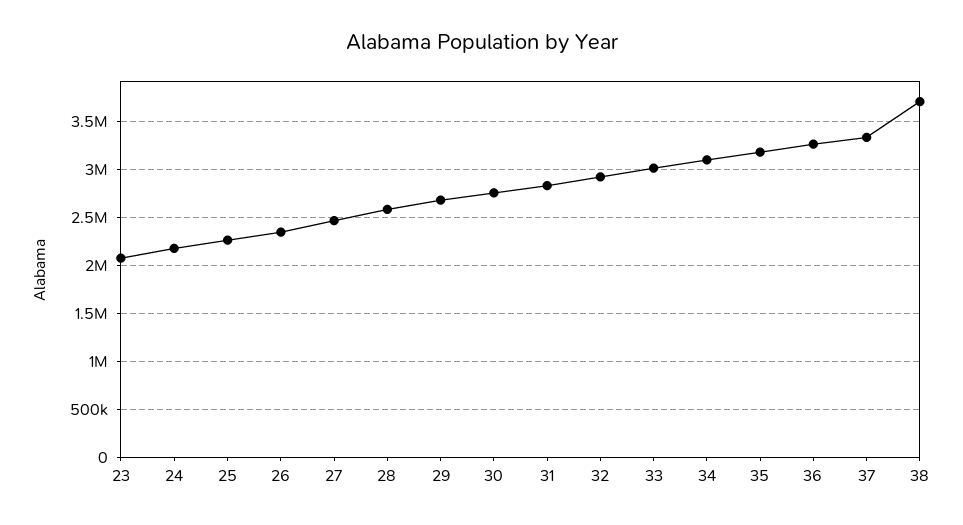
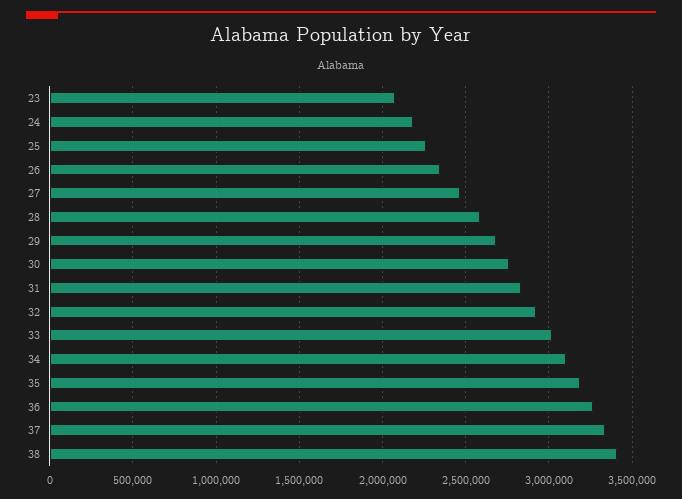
38: 3700000 -> 3400000

